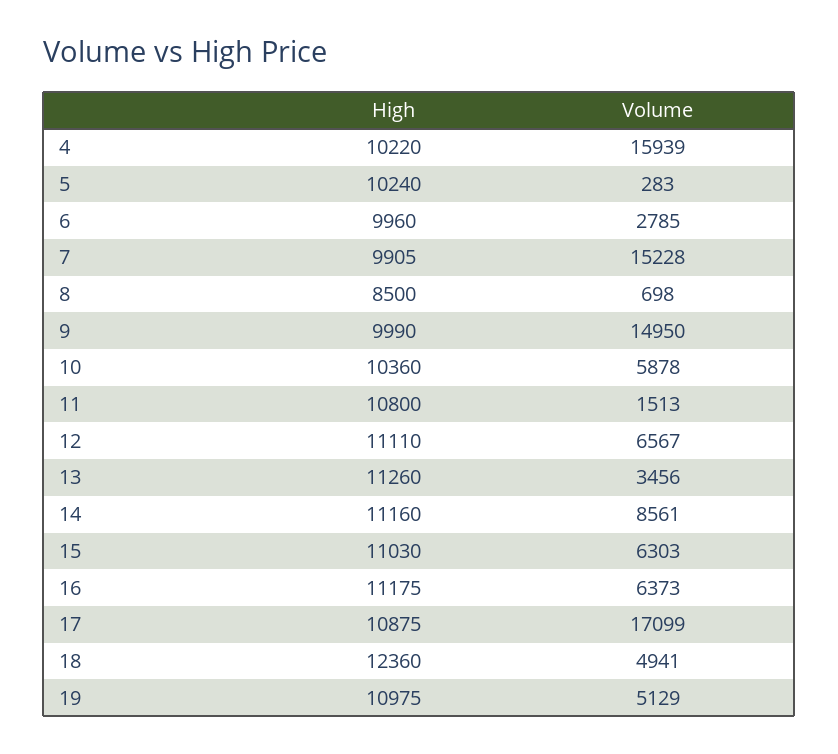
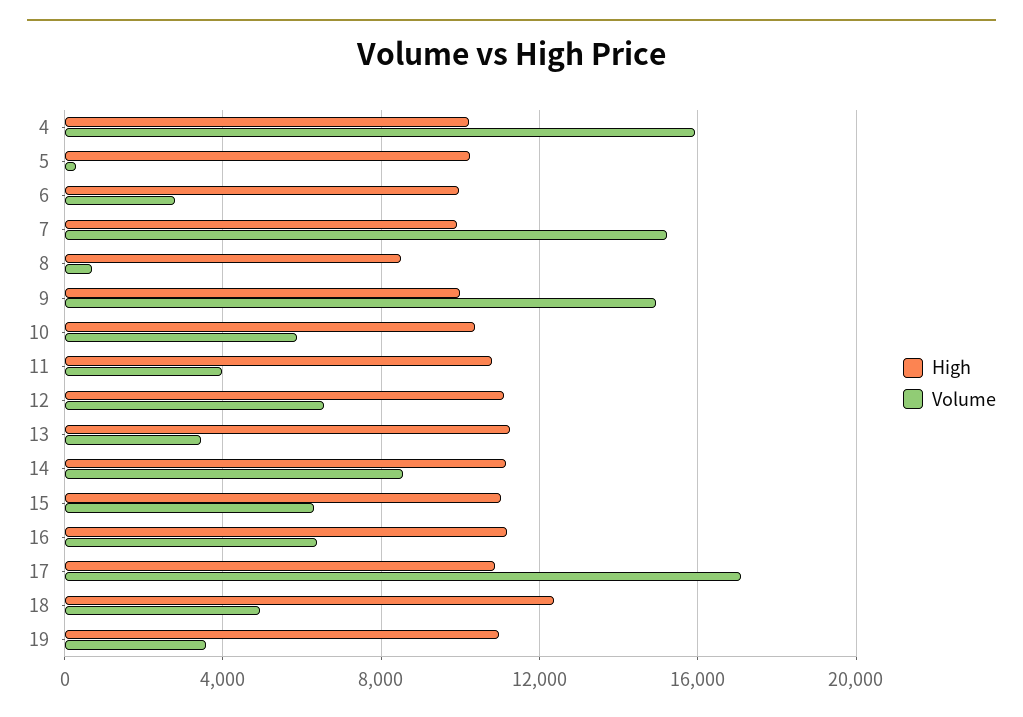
Volume, 11: 1513 -> 4000
Volume, 19: 5129 -> 3500

